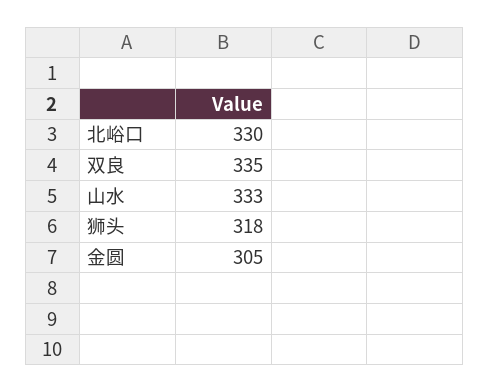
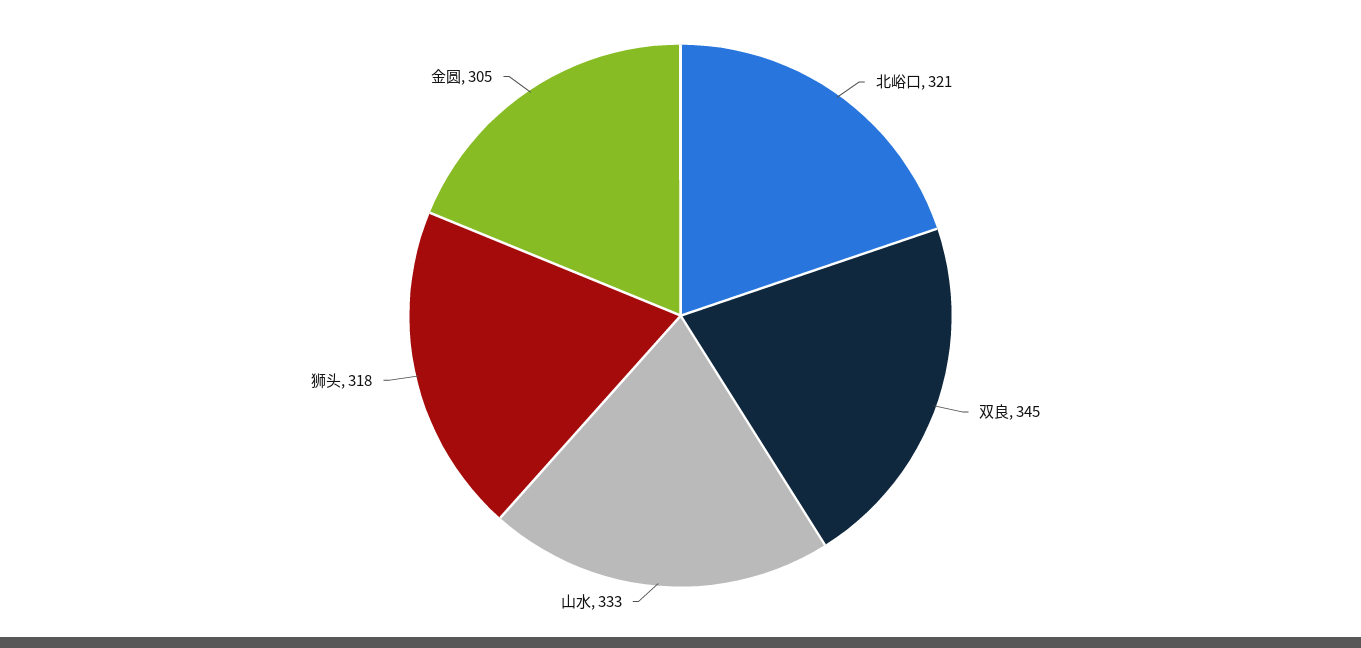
北峪口: 330 -> 321
双良: 335 -> 345

